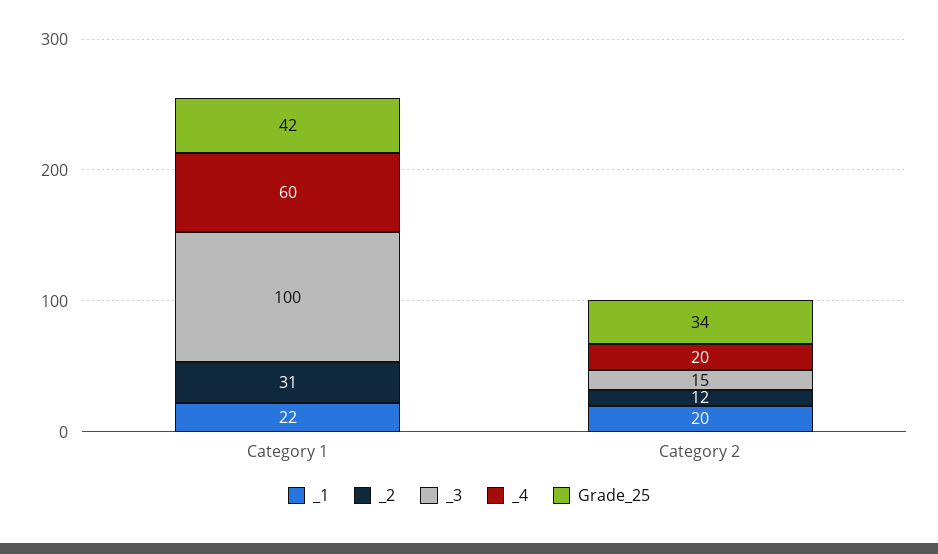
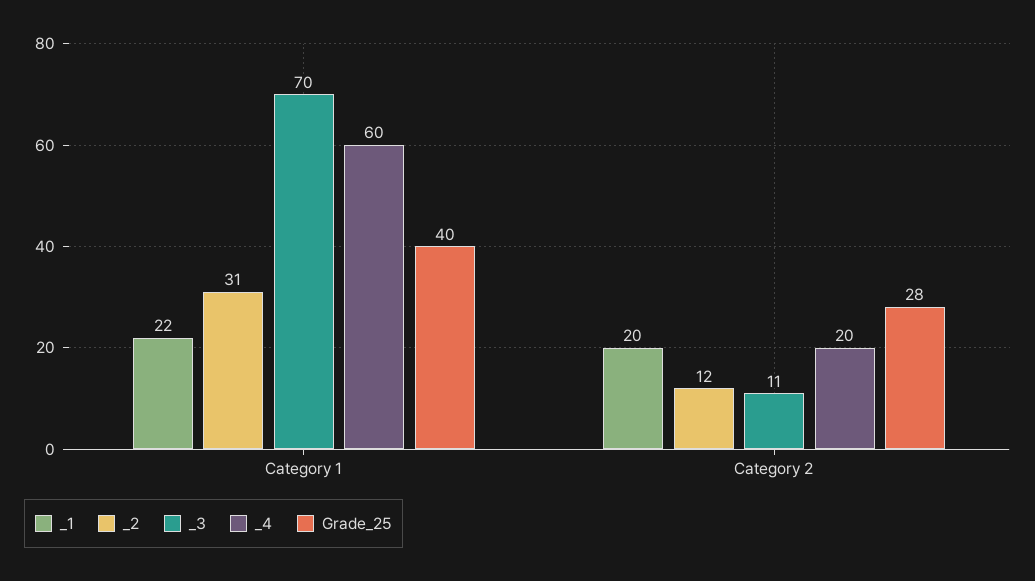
_3, Category 1: 100 -> 70
Grade_25, Category 1: 42 -> 40
_3, Category 2: 15 -> 11
Grade_25, Category 2: 34 -> 28

